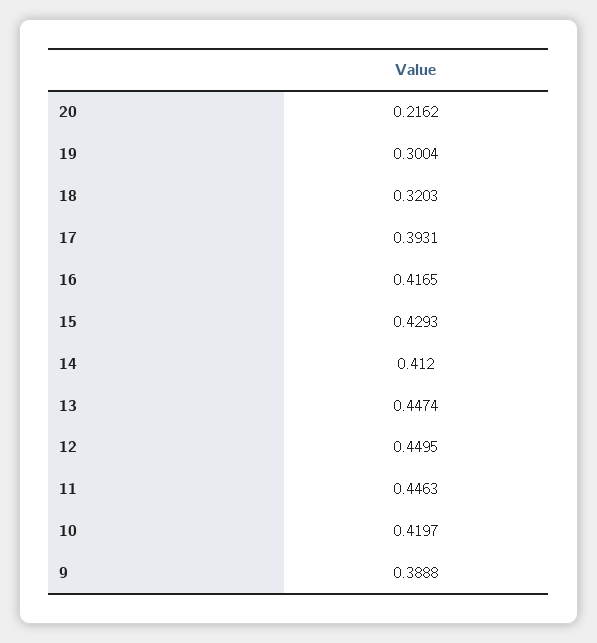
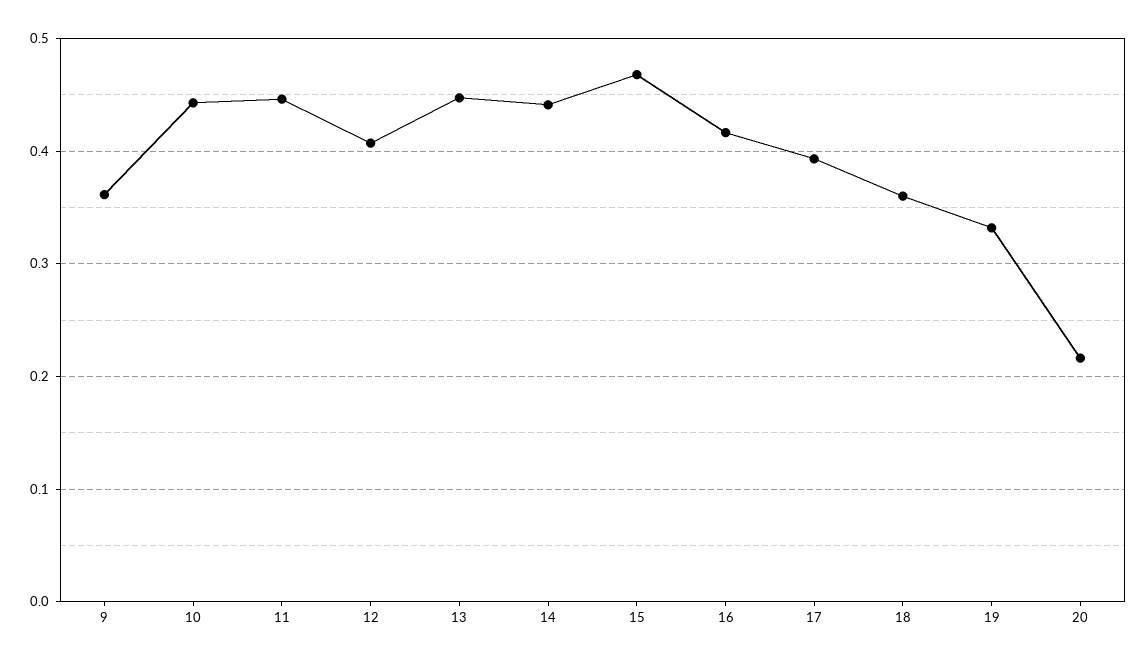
19: 0.3004 -> 0.33
18: 0.3203 -> 0.36
15: 0.4293 -> 0.47
14: 0.412 -> 0.44
12: 0.4495 -> 0.41
10: 0.4197 -> 0.44
9: 0.3888 -> 0.36

